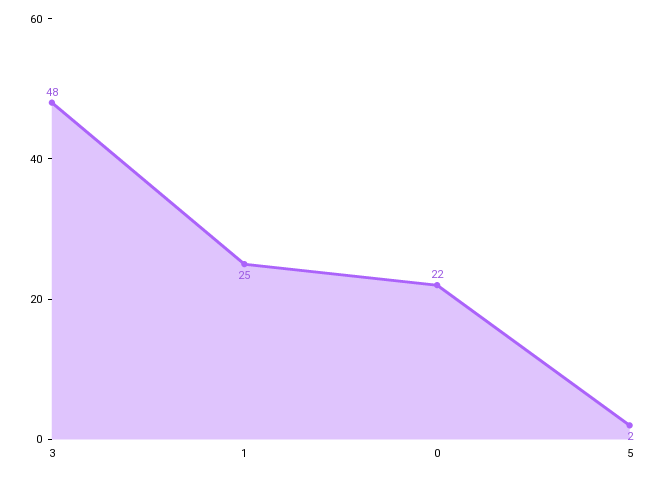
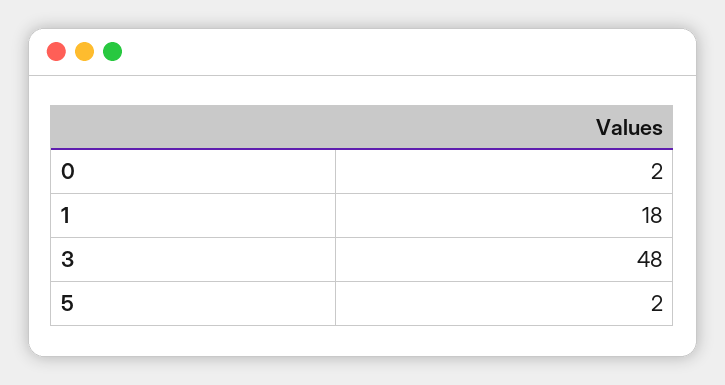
1: 25 -> 18
0: 22 -> 2

